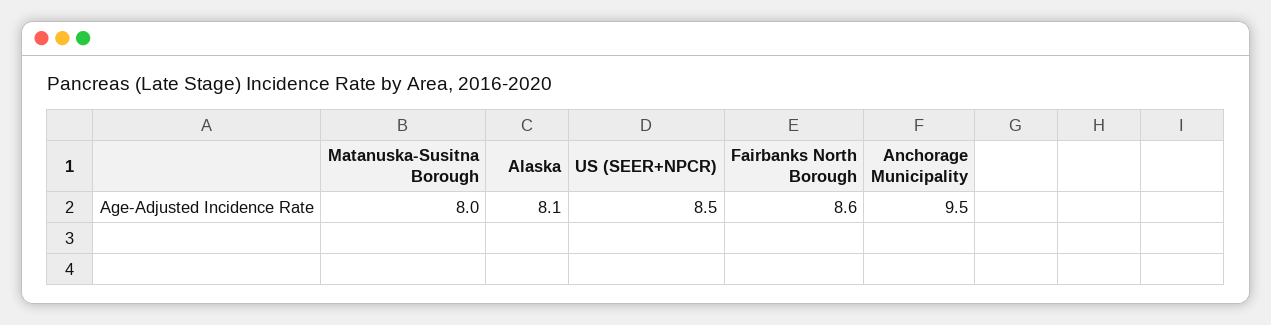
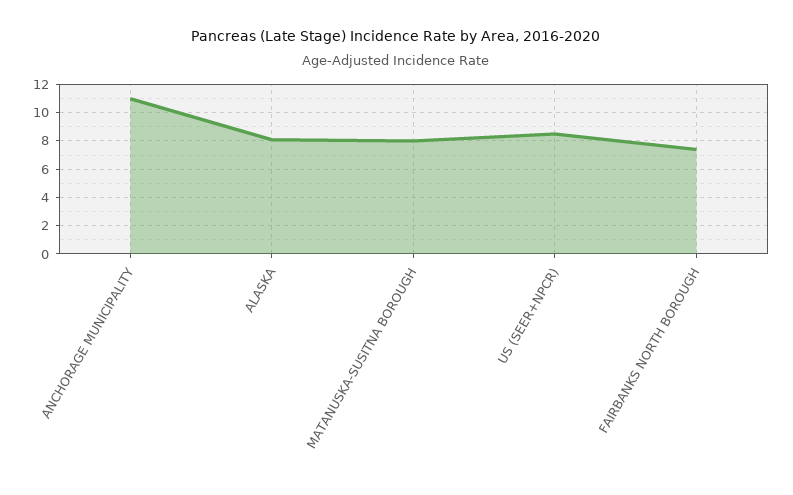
Fairbanks North Borough: 8.6 -> 7.5
Anchorage Municipality: 9.5 -> 11

